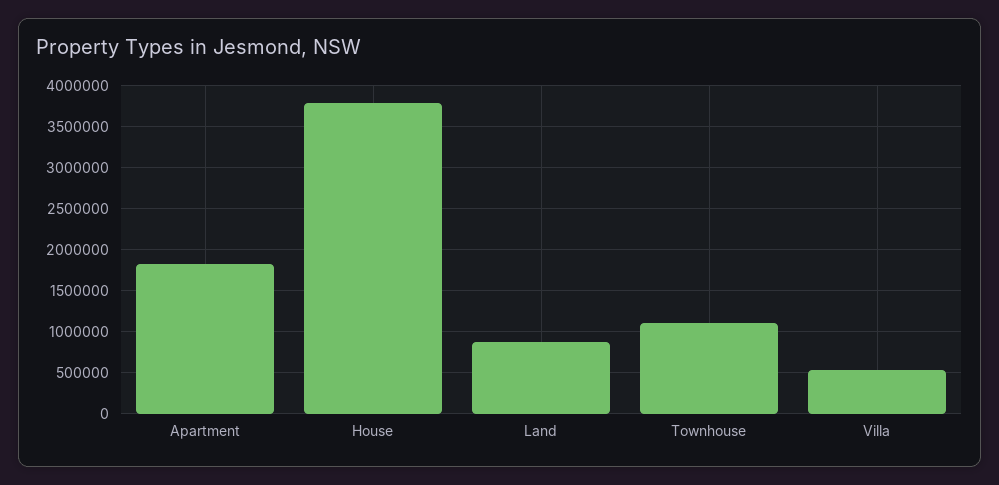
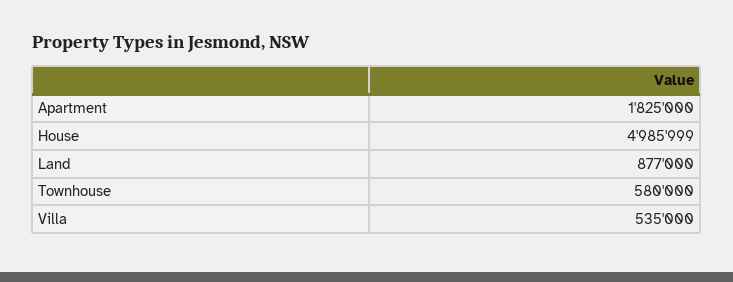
House: 3800000 -> 4985999
Townhouse: 1100000 -> 580000

